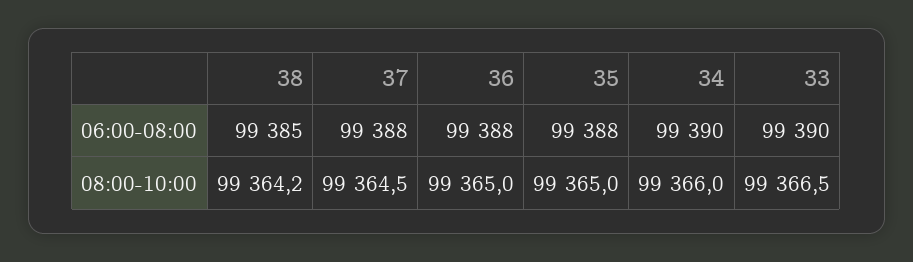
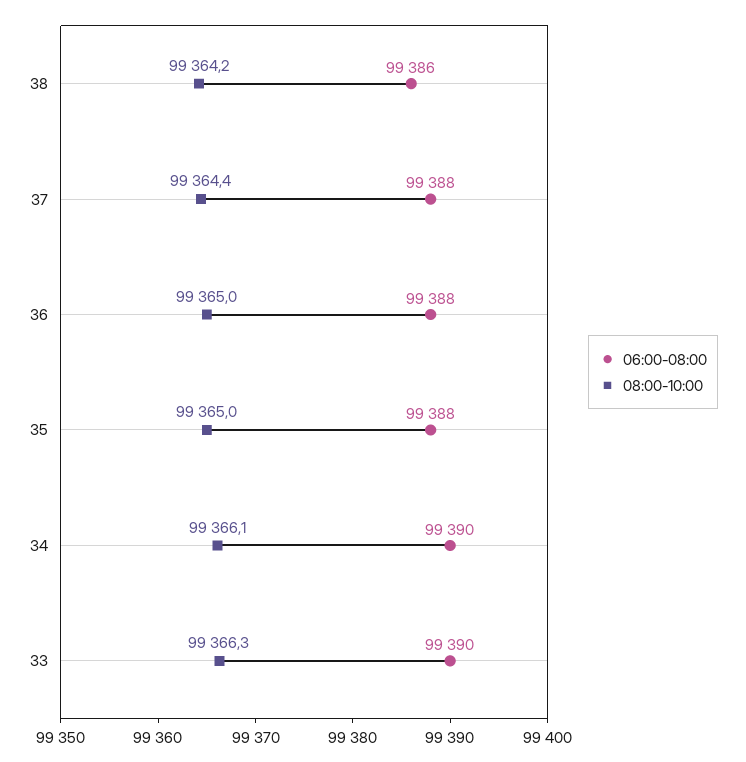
06:00-08:00, 38: 99385 -> 99386
08:00-10:00, 37: 99364.5 -> 99364.4
08:00-10:00, 34: 99366 -> 99366.1
08:00-10:00, 33: 99366.5 -> 99366.3

